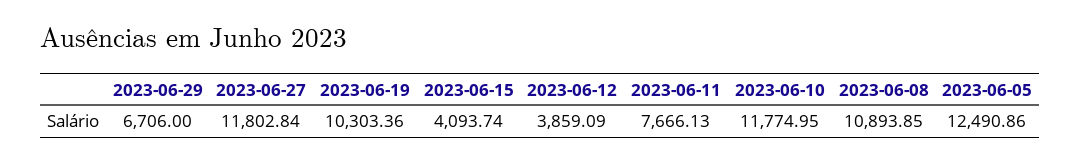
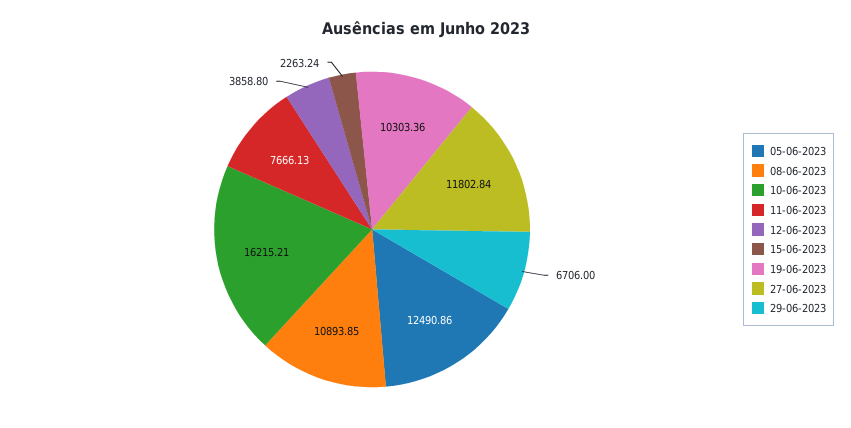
2023-06-15: 4093.74 -> 2263.24
2023-06-12: 3859.09 -> 3858.8
2023-06-10: 11774.95 -> 16215.21

